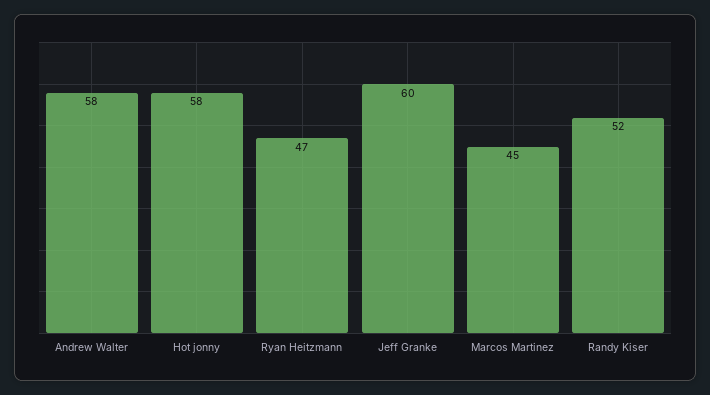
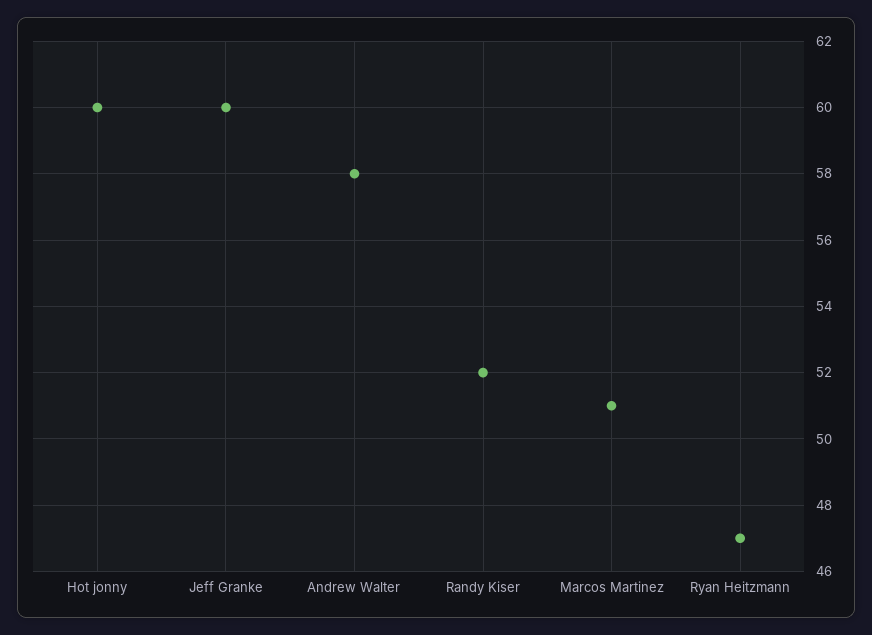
Hot jonny: 58 -> 60
Marcos Martinez: 45 -> 51

